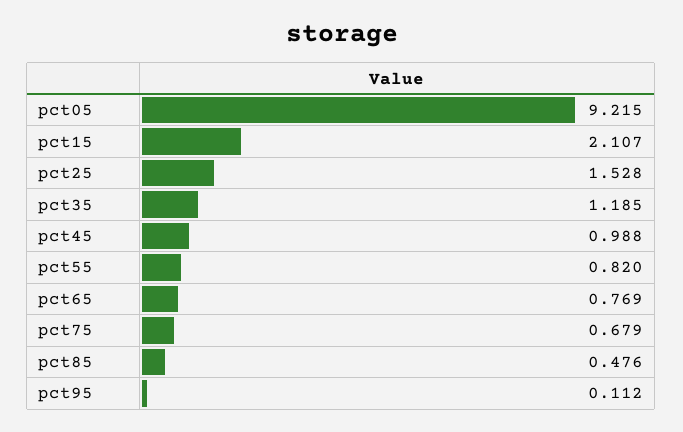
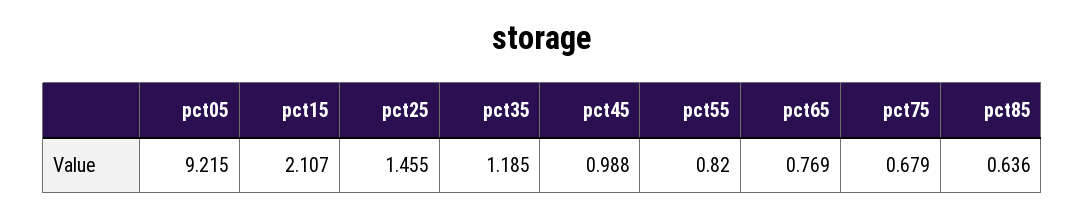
pct25: 1.528 -> 1.455
pct85: 0.476 -> 0.636
pct95: 0.112 -> none

